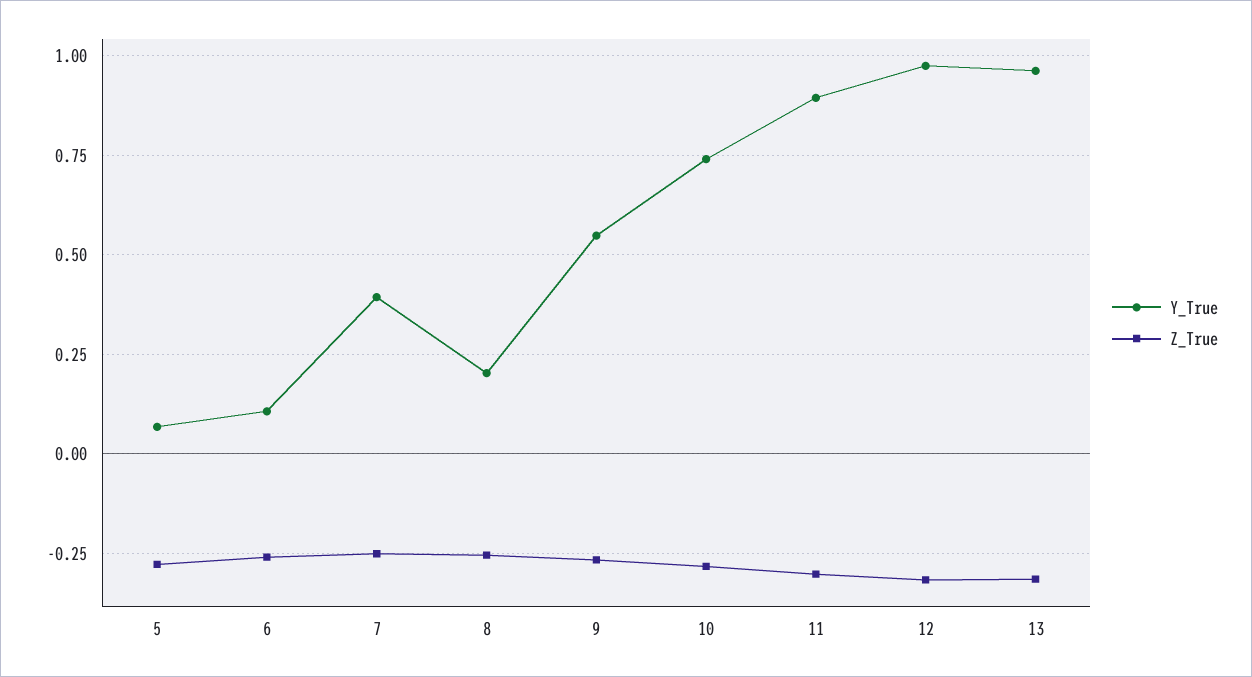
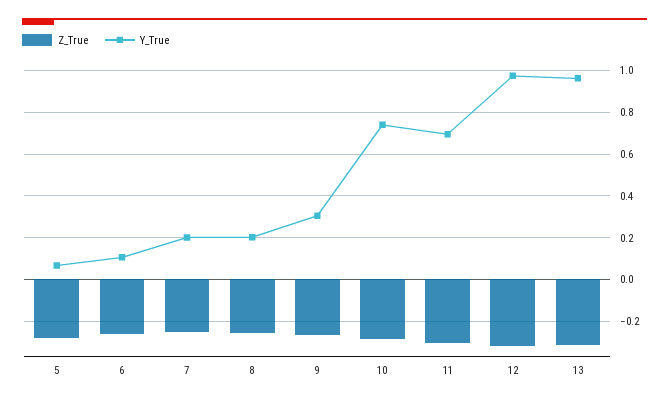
Y_True, 7: 0.4 -> 0.2
Y_True, 9: 0.55 -> 0.3
Y_True, 11: 0.9 -> 0.7

